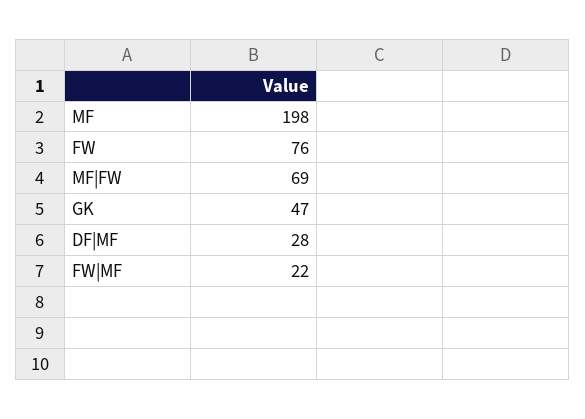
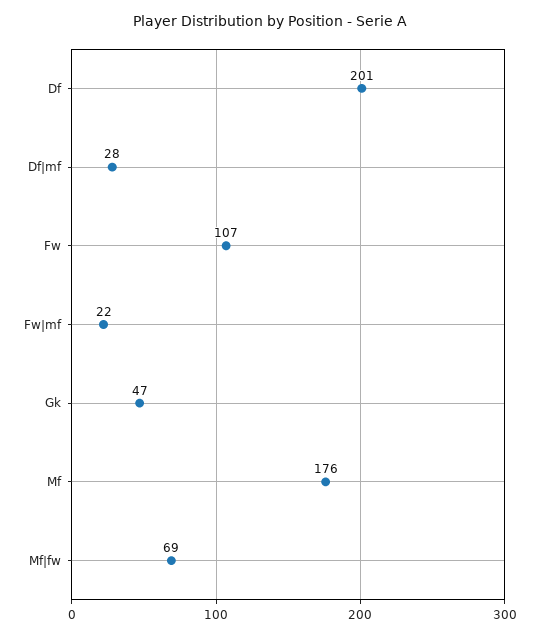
MF: 198 -> 176
FW: 76 -> 107
Df: none -> 201

